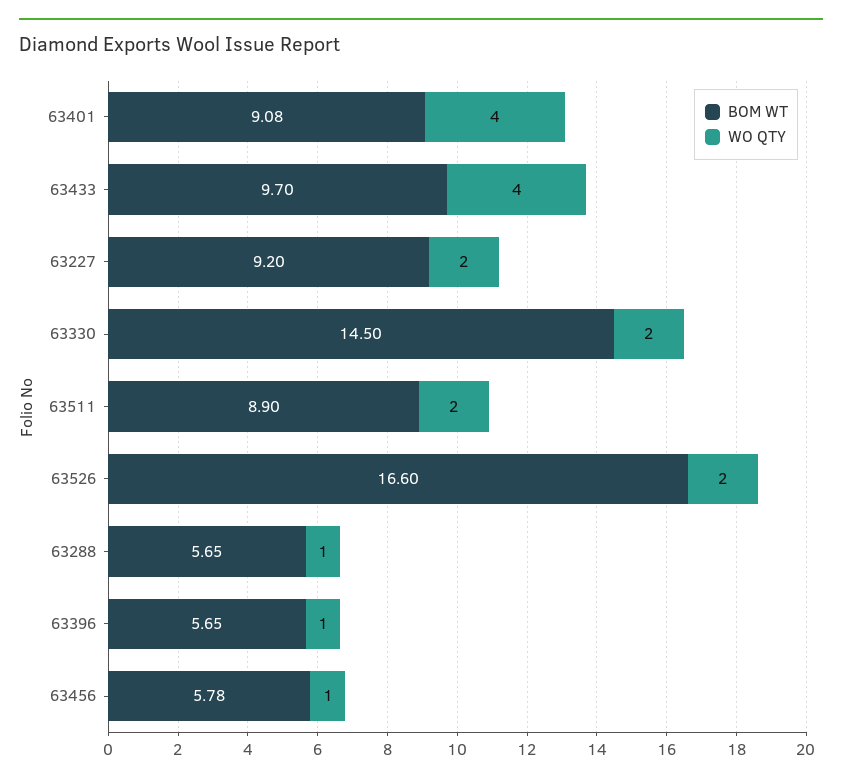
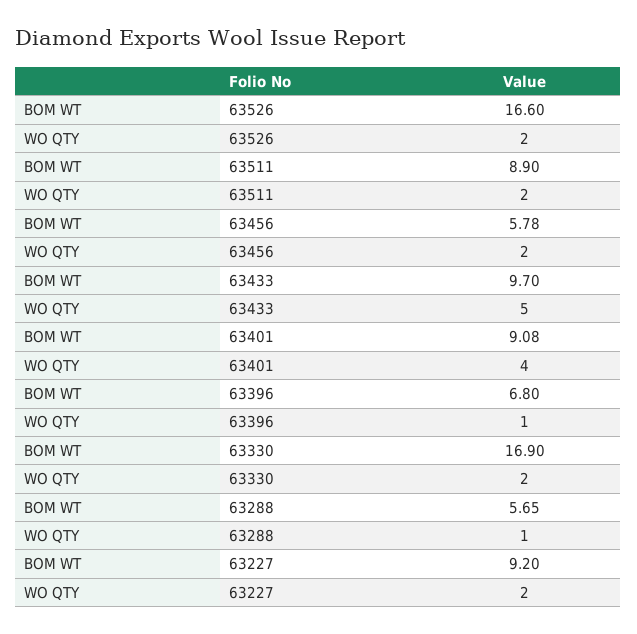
WO QTY, 63433: 4 -> 5
BOM WT, 63330: 14.5 -> 16.9
BOM WT, 63396: 5.65 -> 6.8
WO QTY, 63456: 1 -> 2

